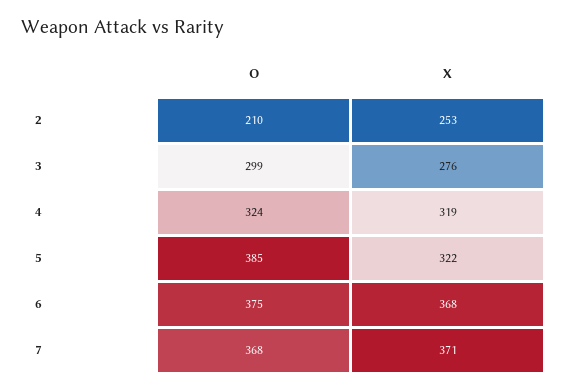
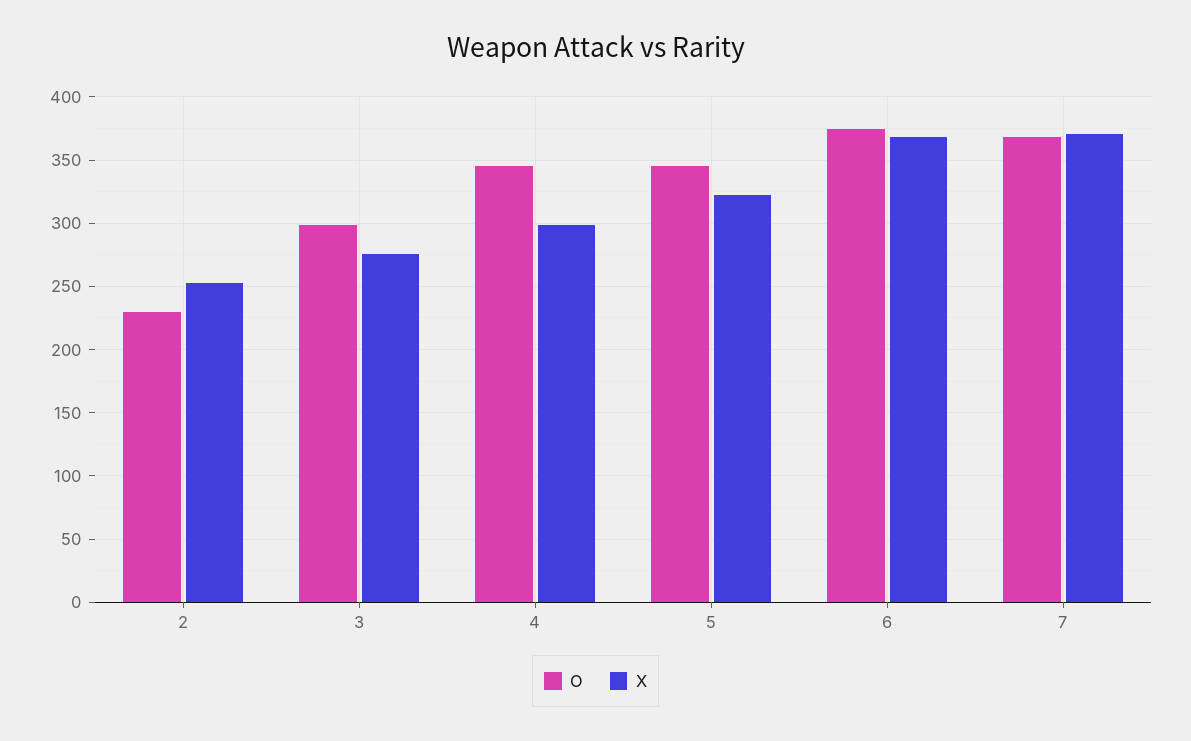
O, 2: 210 -> 230
O, 4: 324 -> 345
X, 4: 319 -> 300
O, 5: 385 -> 345

